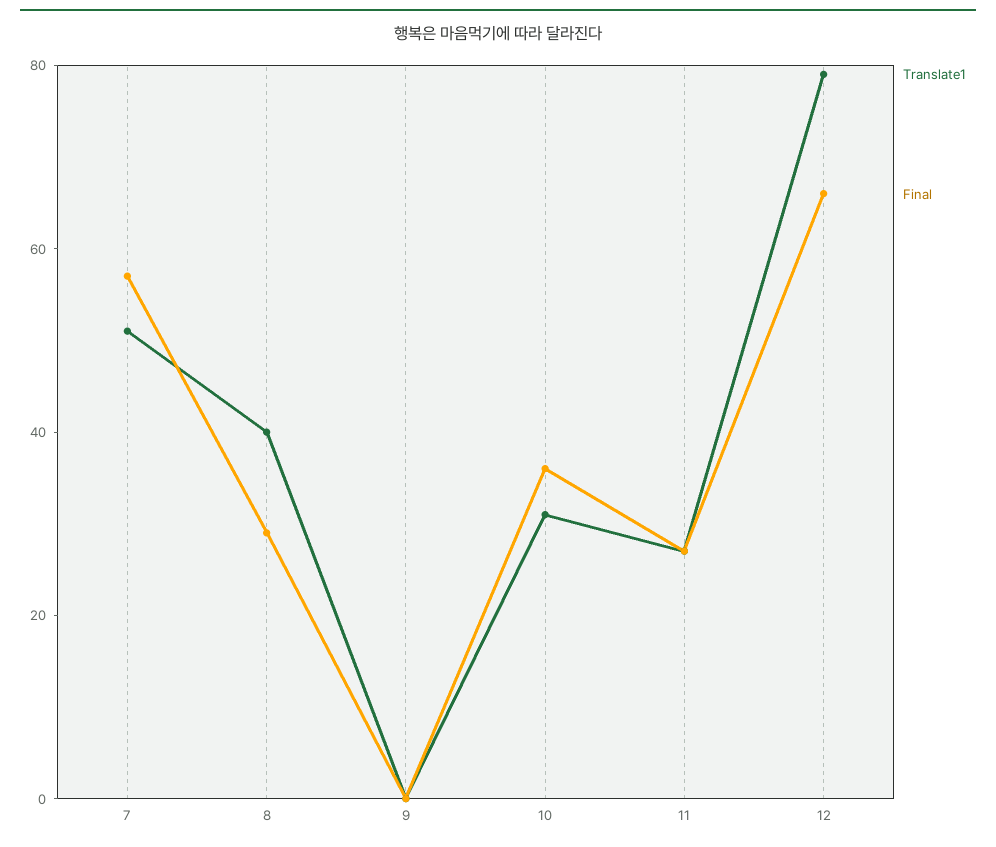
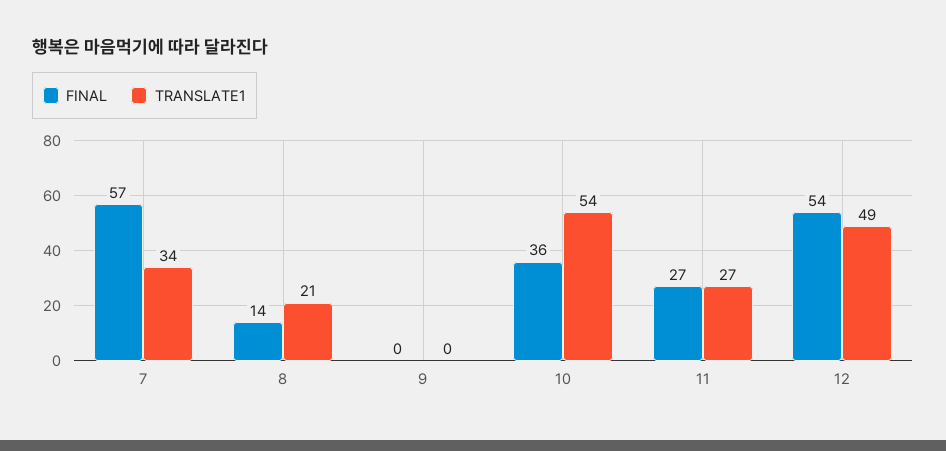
Translate1, 7: 50 -> 34
Translate1, 8: 40 -> 21
Final, 8: 30 -> 14
Translate1, 10: 30 -> 54
Translate1, 12: 80 -> 49
Final, 12: 65 -> 54

